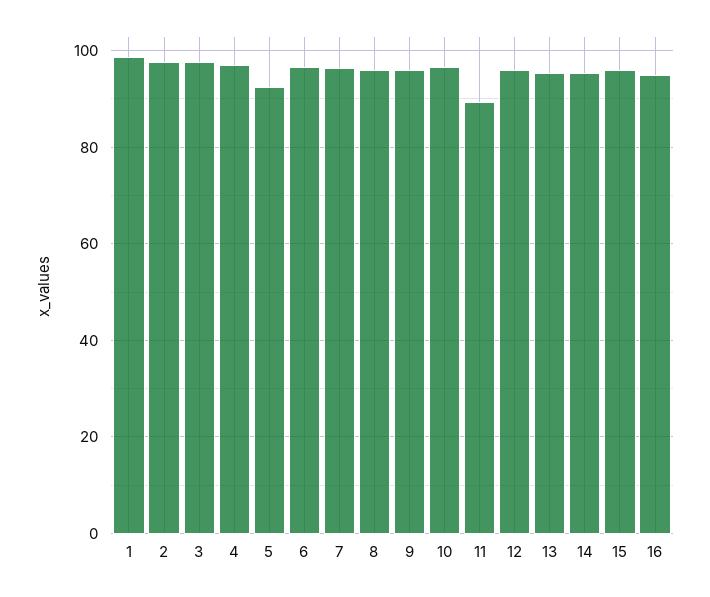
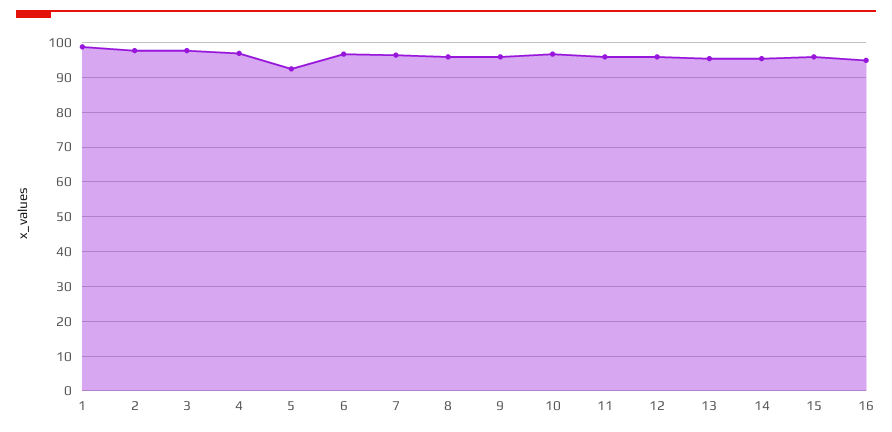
11: 90 -> 96

